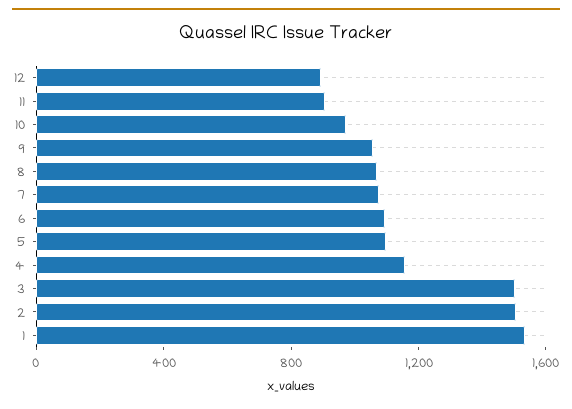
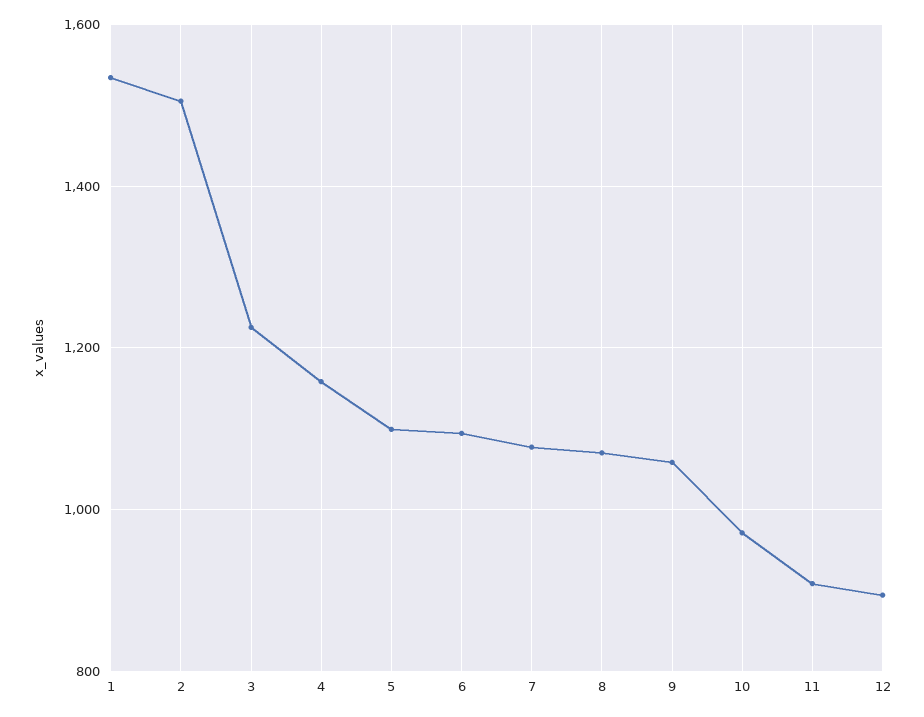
3: 1500 -> 1220

